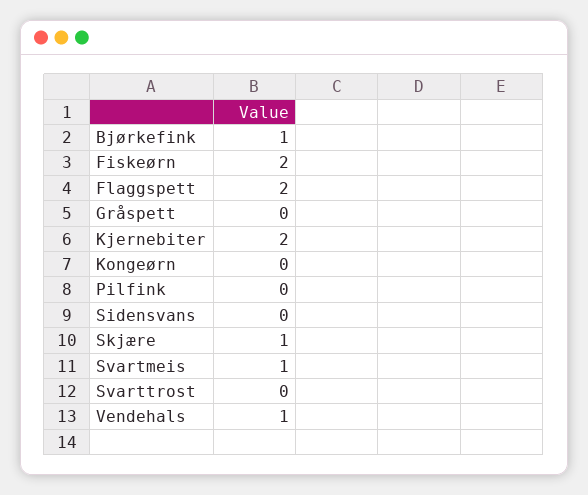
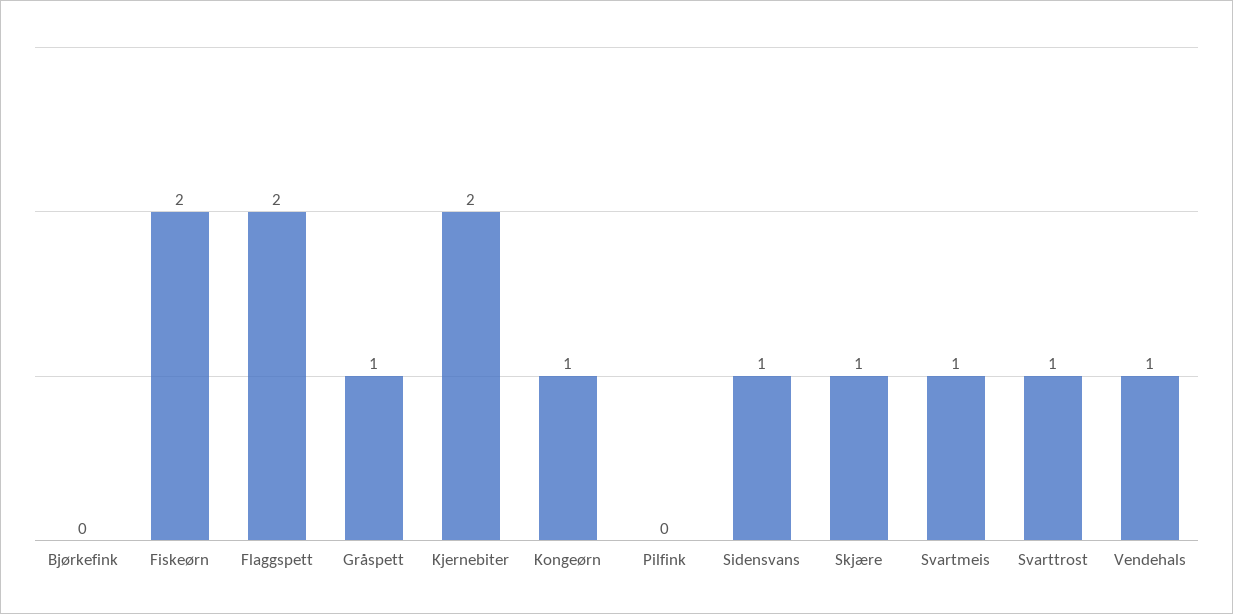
Bjørkefink: 1 -> 0
Gråspett: 0 -> 1
Kongeørn: 0 -> 1
Sidensvans: 0 -> 1
Svarttrost: 0 -> 1

